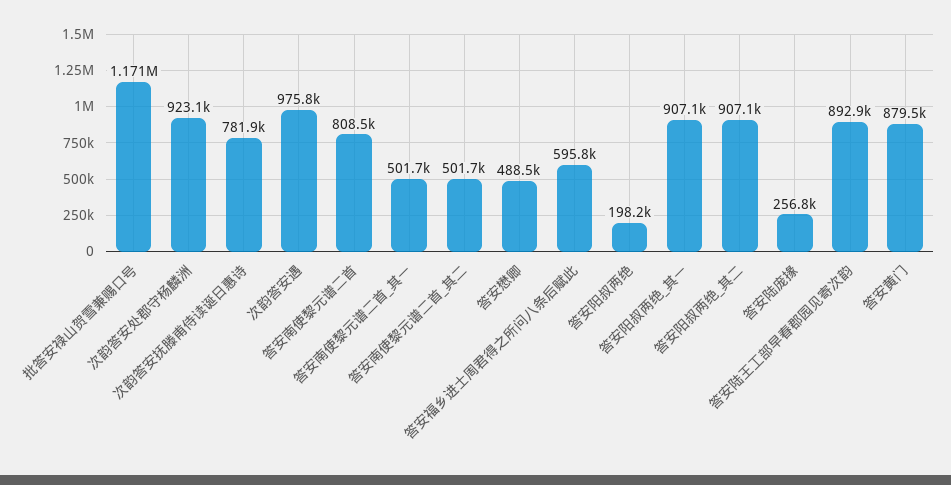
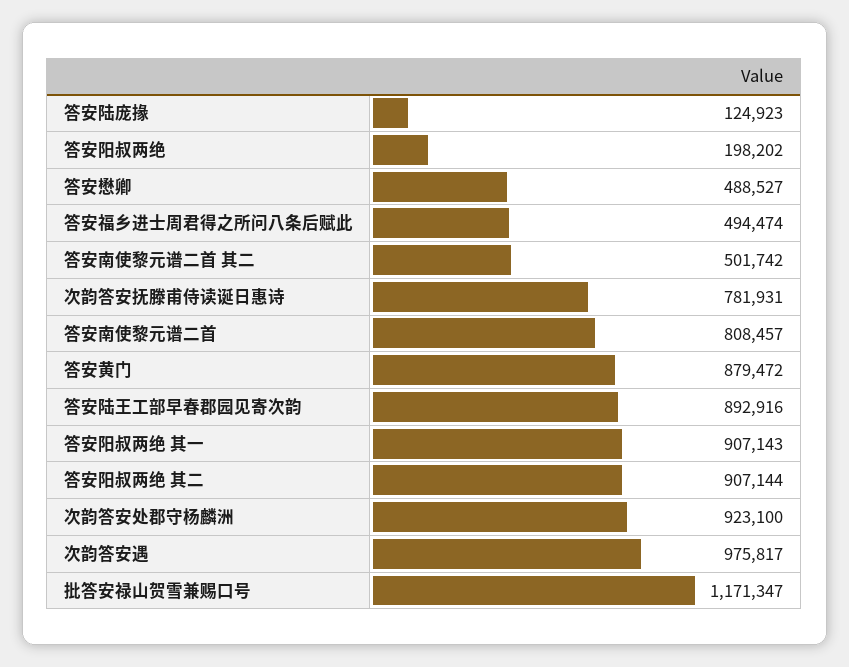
答安南使黎元谱二首_其一: 501700 -> none
答安福乡进士周君得之所问八条后赋此: 595800 -> 494474
答安陆庞掾: 256800 -> 124923

